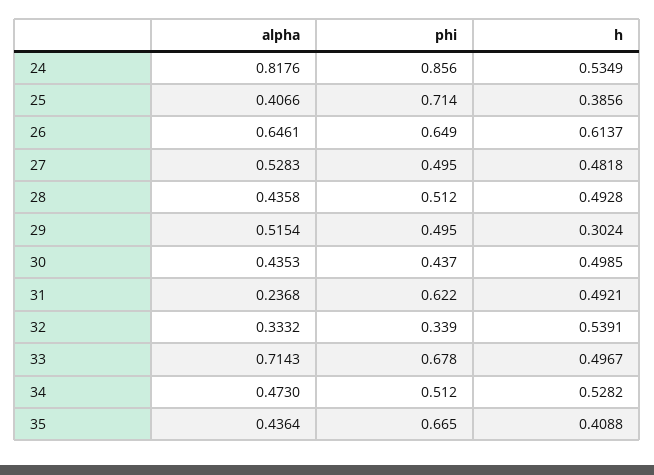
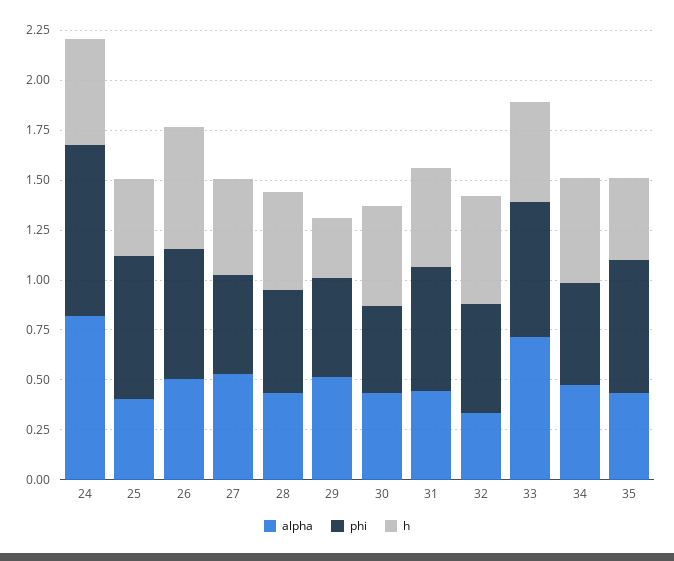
alpha, 26: 0.6461 -> 0.5
alpha, 31: 0.2368 -> 0.45
phi, 32: 0.339 -> 0.55

